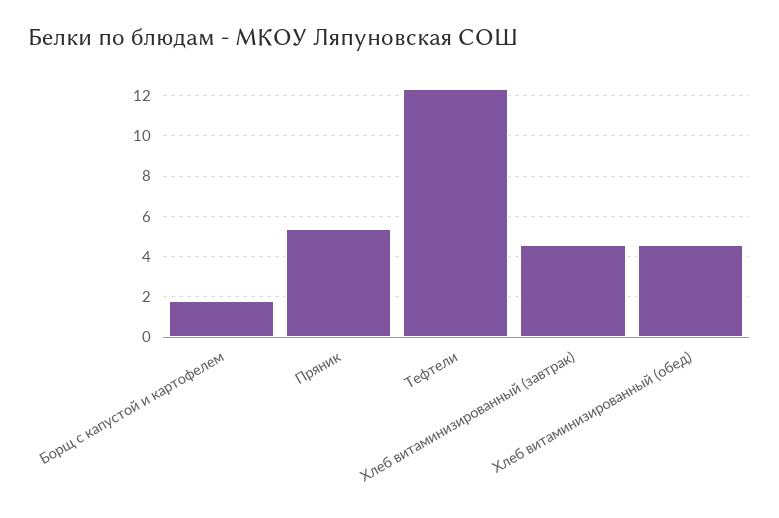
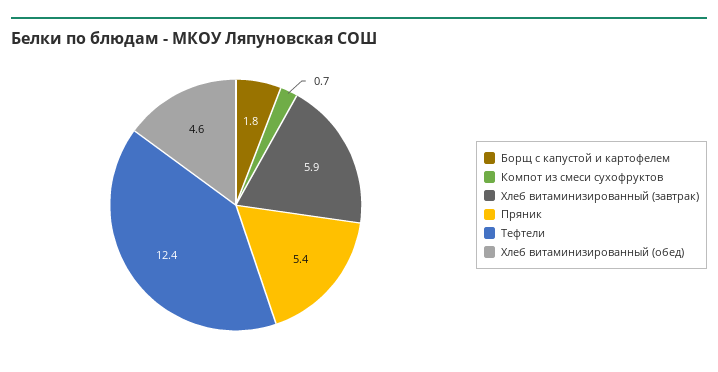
Хлеб витаминизированный (завтрак): 4.5 -> 5.9
Компот из смеси сухофруктов: none -> 0.7

